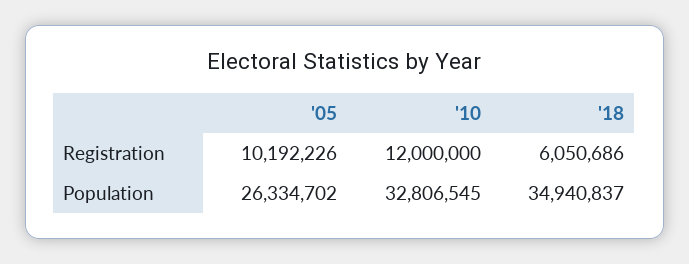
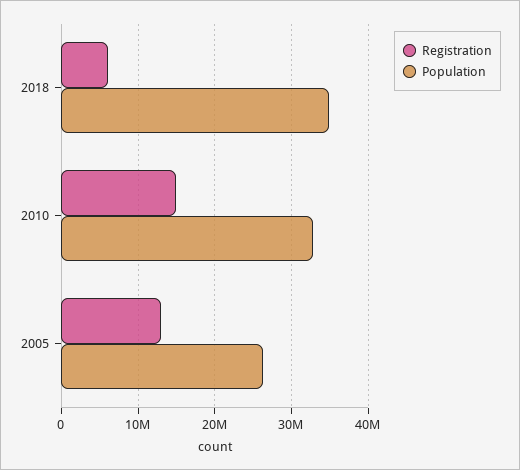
Registration, '05: 10192226 -> 13000000
Registration, '10: 12000000 -> 15000000

